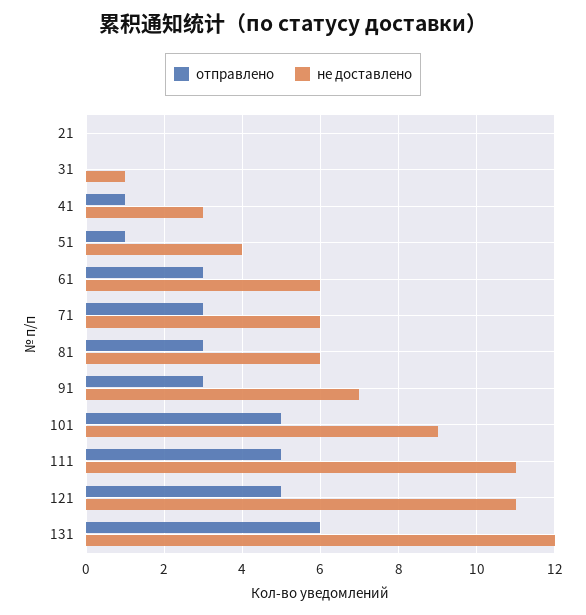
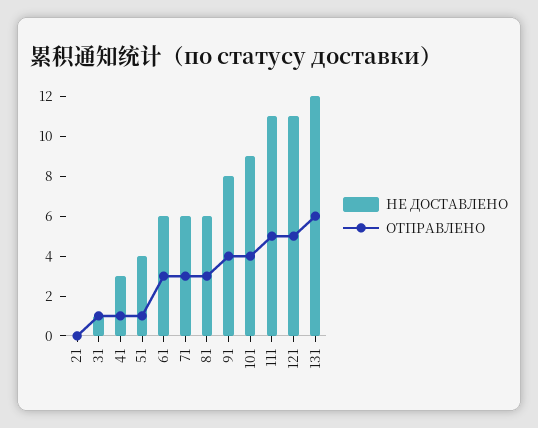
отправлено, 31: 0 -> 1
отправлено, 91: 3 -> 4
не доставлено, 91: 7 -> 8
отправлено, 101: 5 -> 4

